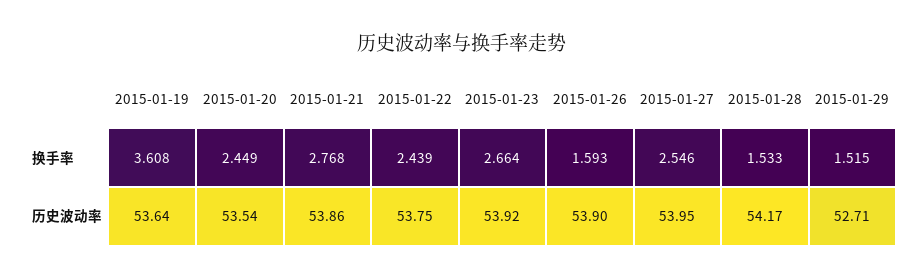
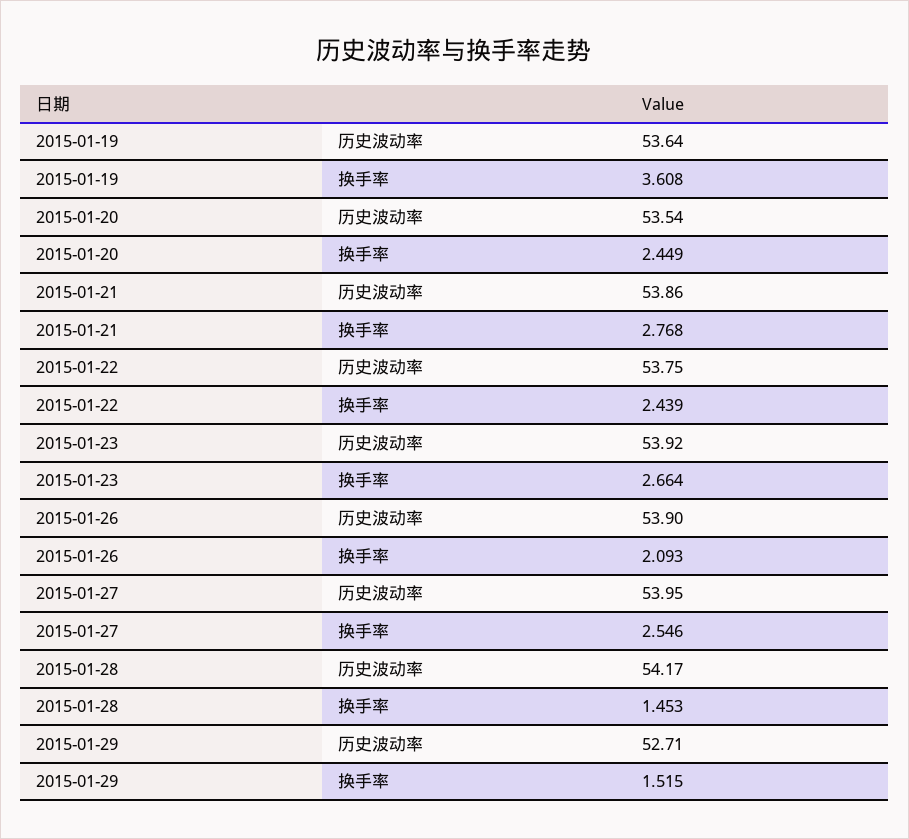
2015-01-26, 换手率: 1.593 -> 2.093
2015-01-28, 换手率: 1.533 -> 1.453

